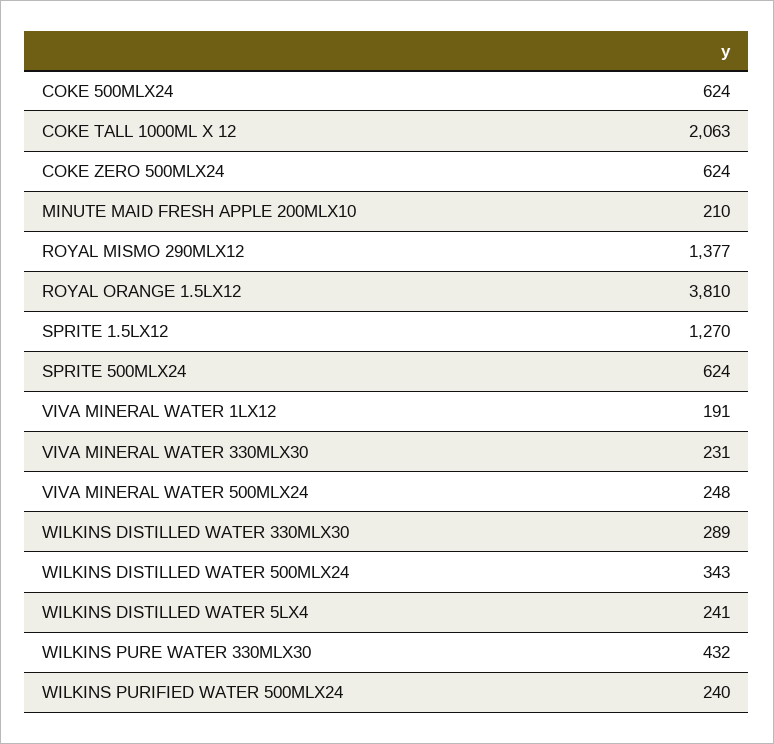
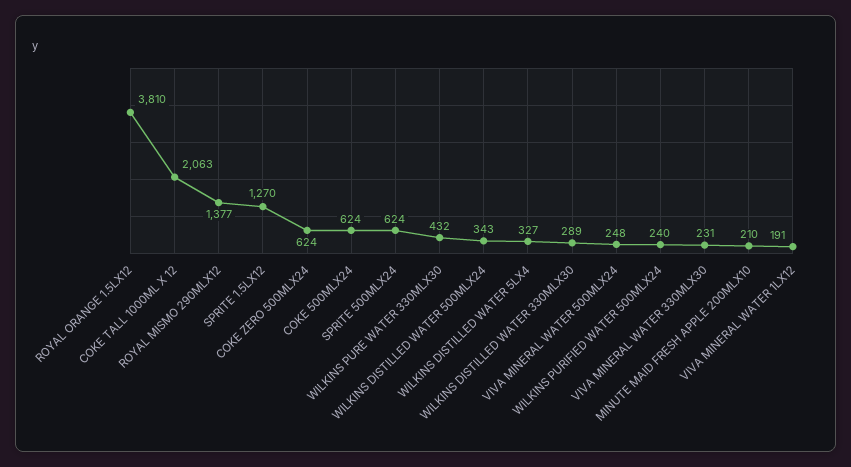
WILKINS DISTILLED WATER 5LX4: 241 -> 327

